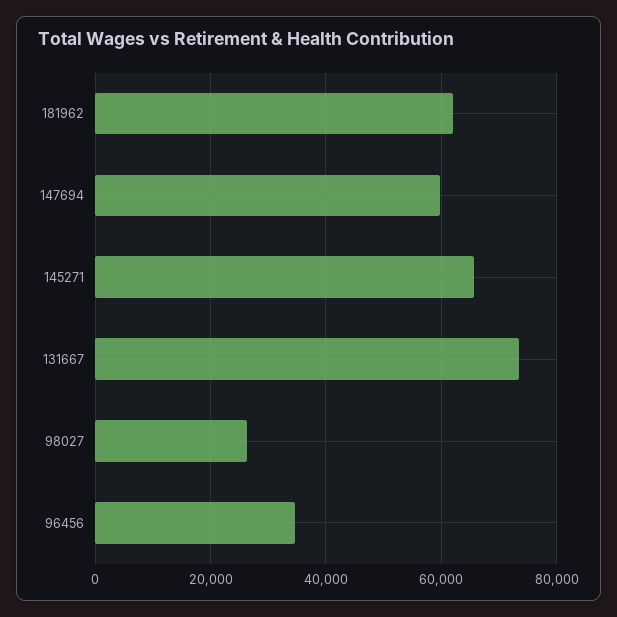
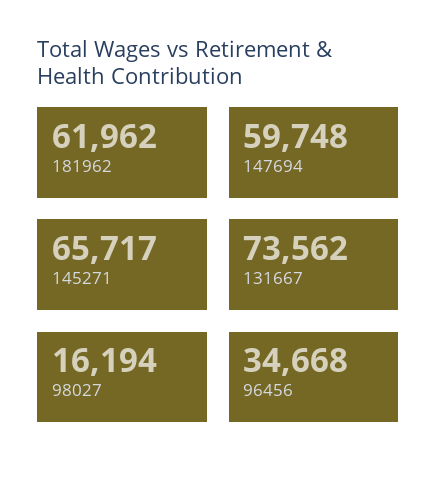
98027: 26000 -> 16194

